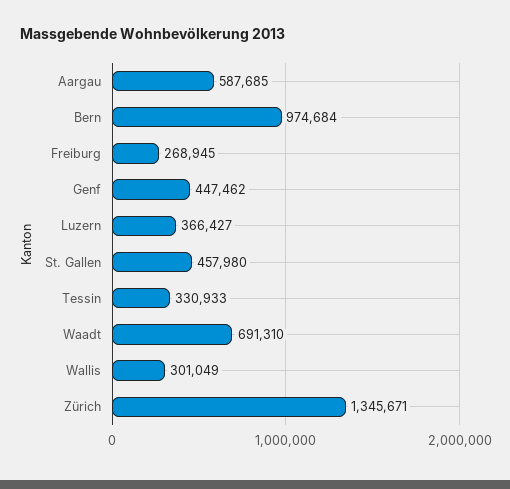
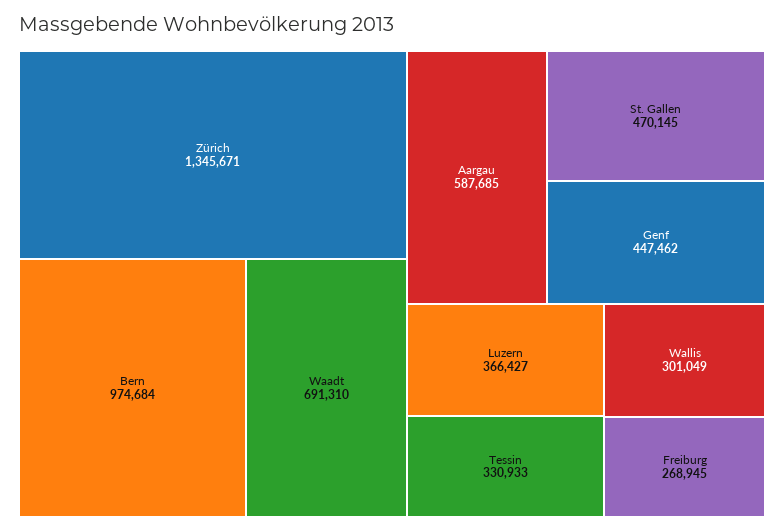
St. Gallen: 457980 -> 470145

